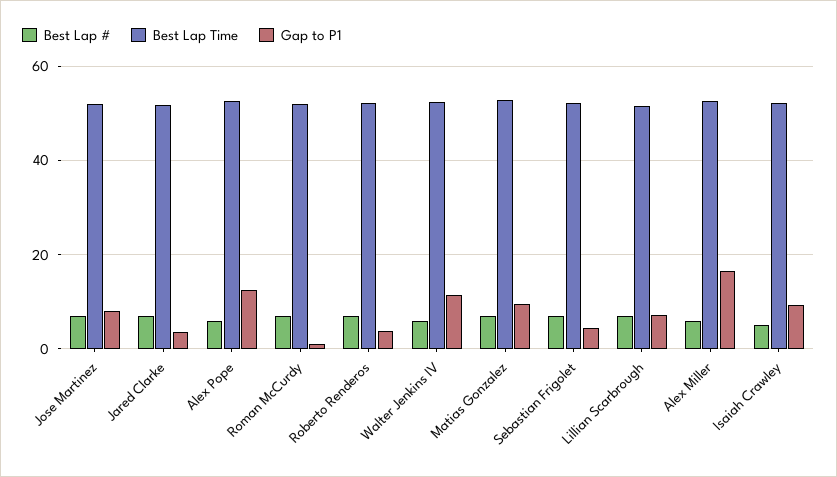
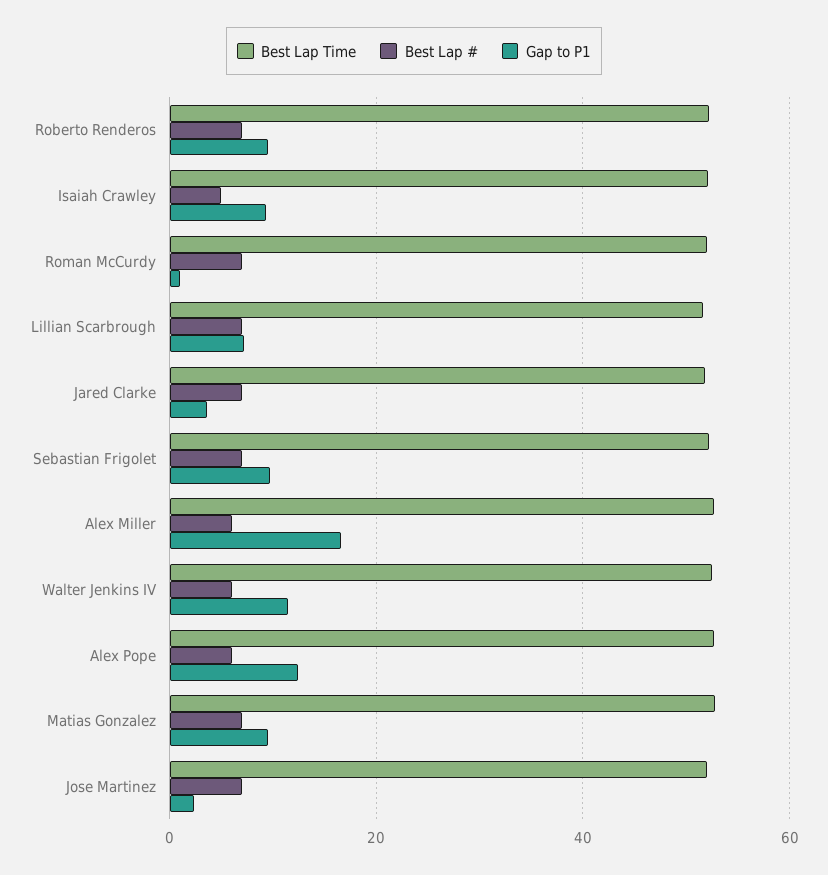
Gap to P1, Jose Martinez: 8 -> 2
Gap to P1, Roberto Renderos: 4 -> 10
Gap to P1, Sebastian Frigolet: 4 -> 10

